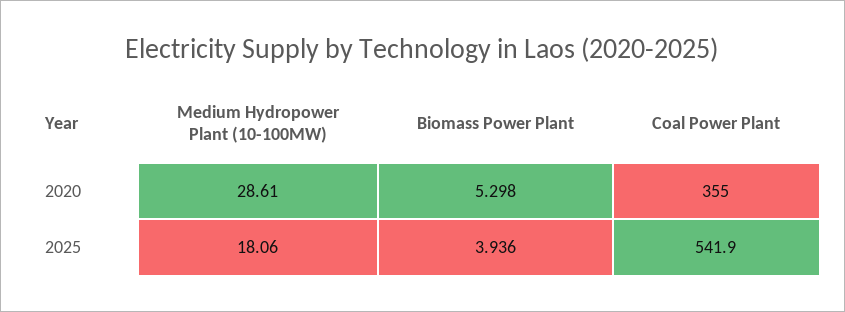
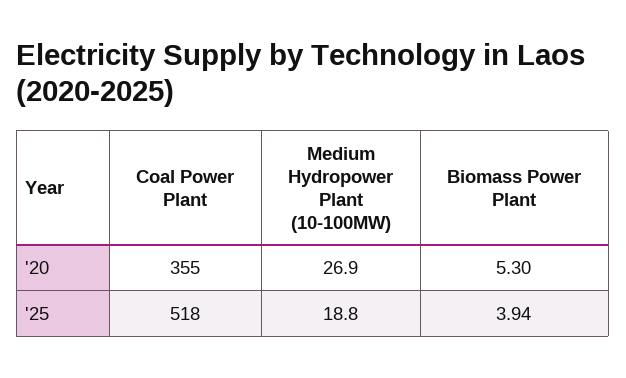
Medium Hydropower Plant (10-100MW), 2020: 28.61 -> 26.9
Medium Hydropower Plant (10-100MW), 2025: 18.06 -> 18.8
Coal Power Plant, 2025: 541.9 -> 518

